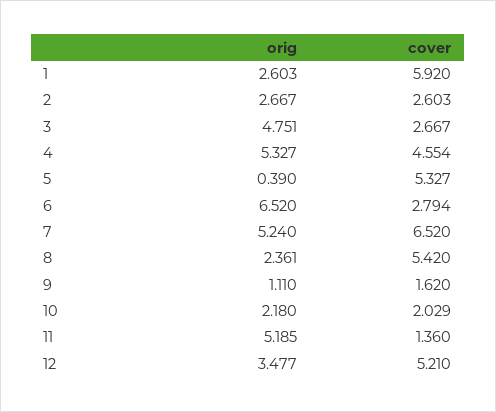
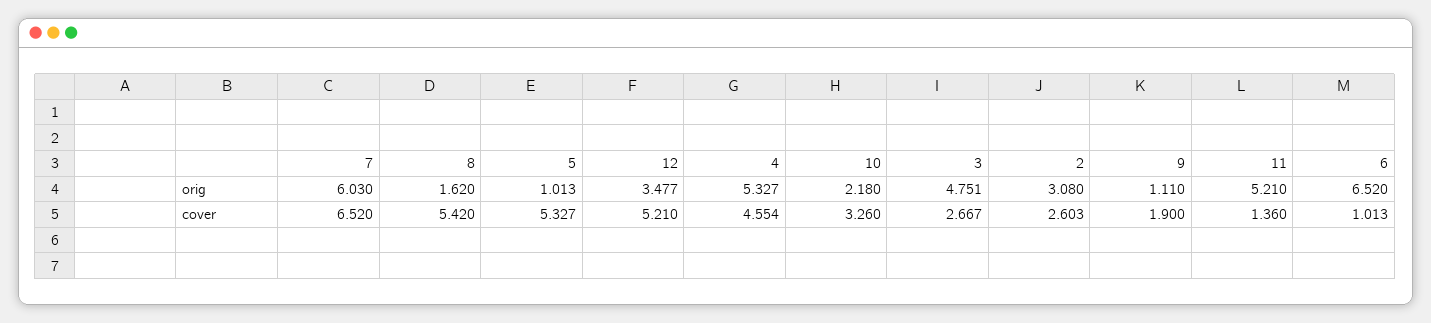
orig, 1: 2.603 -> none
cover, 1: 5.92 -> none
orig, 2: 2.667 -> 3.08
orig, 5: 0.39 -> 1.013
cover, 6: 2.794 -> 1.013
orig, 7: 5.24 -> 6.03
orig, 8: 2.361 -> 1.62
cover, 9: 1.62 -> 1.9
cover, 10: 2.029 -> 3.26
orig, 11: 5.185 -> 5.21

